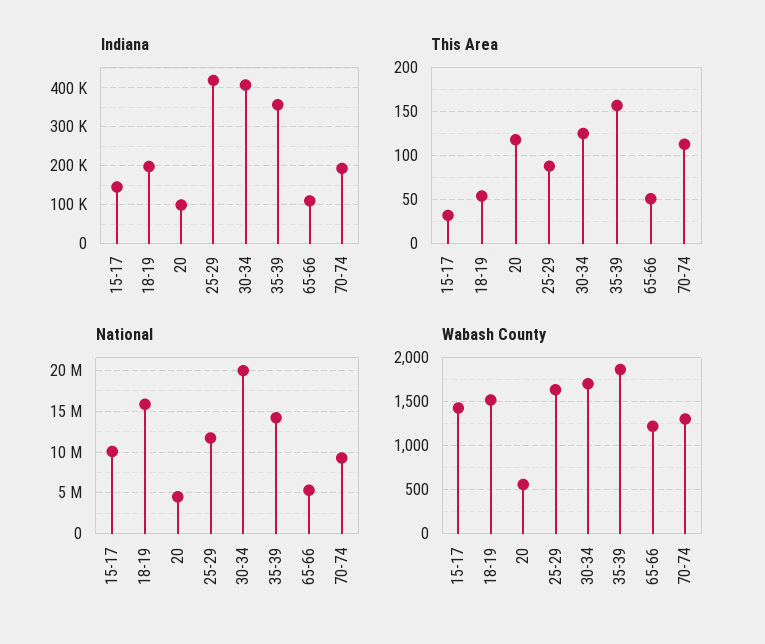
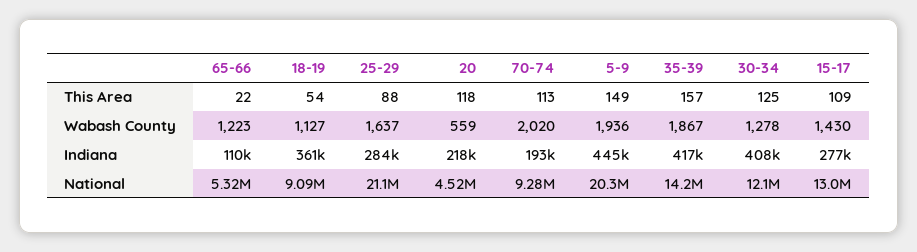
Indiana, 15-17: 140000 -> 277000
Indiana, 18-19: 200000 -> 361000
Indiana, 20: 100000 -> 218000
Indiana, 25-29: 420000 -> 284000
Indiana, 35-39: 360000 -> 417000
This Area, 15-17: 30 -> 109
This Area, 65-66: 50 -> 22
National, 15-17: 10000000 -> 13000000
National, 18-19: 16000000 -> 9090000
National, 25-29: 12000000 -> 21100000
National, 30-34: 20000000 -> 12100000
Wabash County, 18-19: 1500 -> 1127
Wabash County, 30-34: 1700 -> 1278
Wabash County, 70-74: 1300 -> 2020
This Area, 5-9: none -> 149
Wabash County, 5-9: none -> 1936
Indiana, 5-9: none -> 445000
National, 5-9: none -> 20300000

